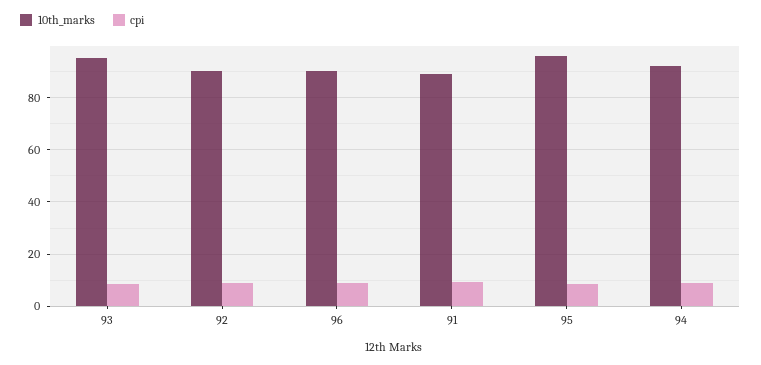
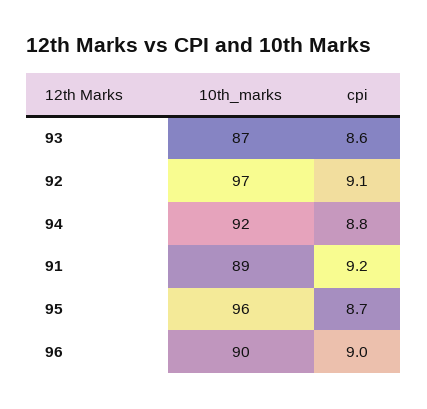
10th_marks, 93: 95 -> 87
10th_marks, 92: 90 -> 97

